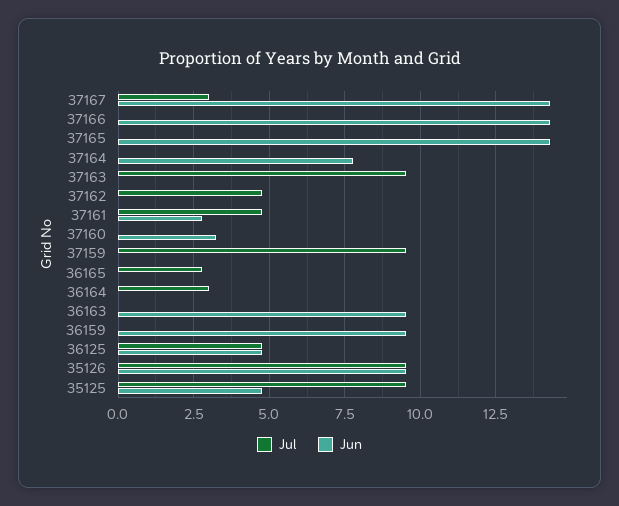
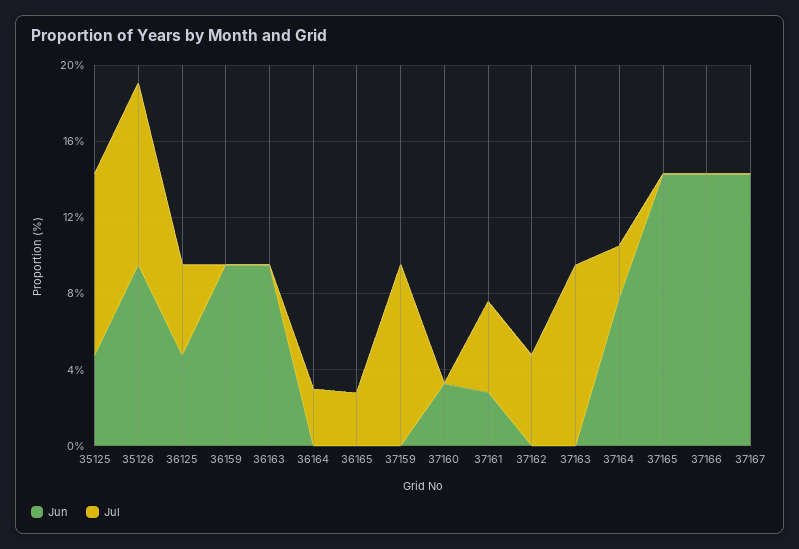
Jul, 37167: 3 -> 0
Jul, 37164: 0 -> 3

